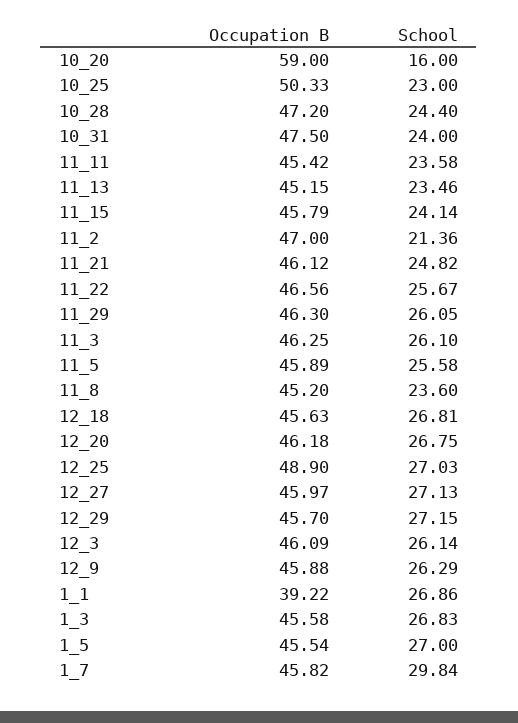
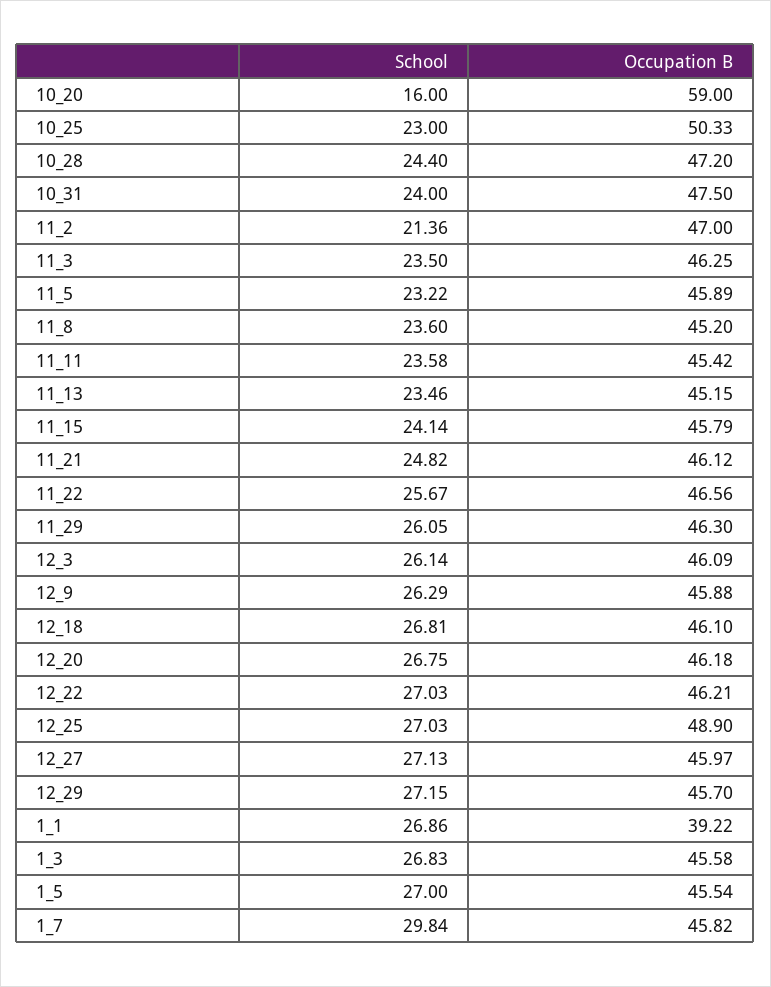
School, 11_3: 26.1 -> 23.5
School, 11_5: 25.58 -> 23.22
Occupation B, 12_18: 45.63 -> 46.1
School, 12_22: none -> 27.03
Occupation B, 12_22: none -> 46.21

